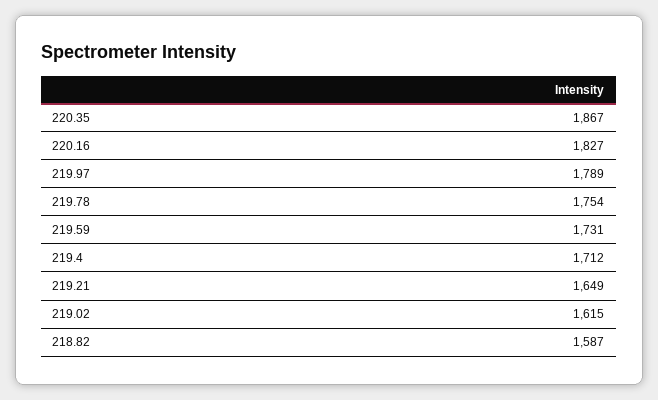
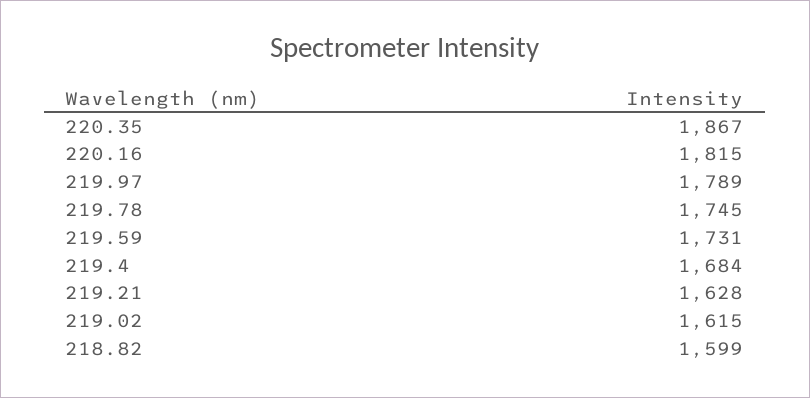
220.16: 1827 -> 1815
219.78: 1754 -> 1745
219.4: 1712 -> 1684
219.21: 1649 -> 1628
218.82: 1587 -> 1599

